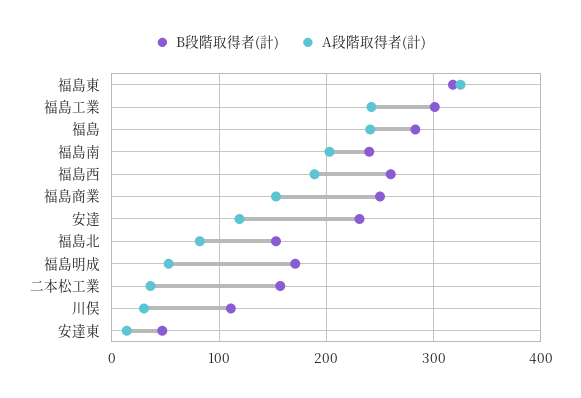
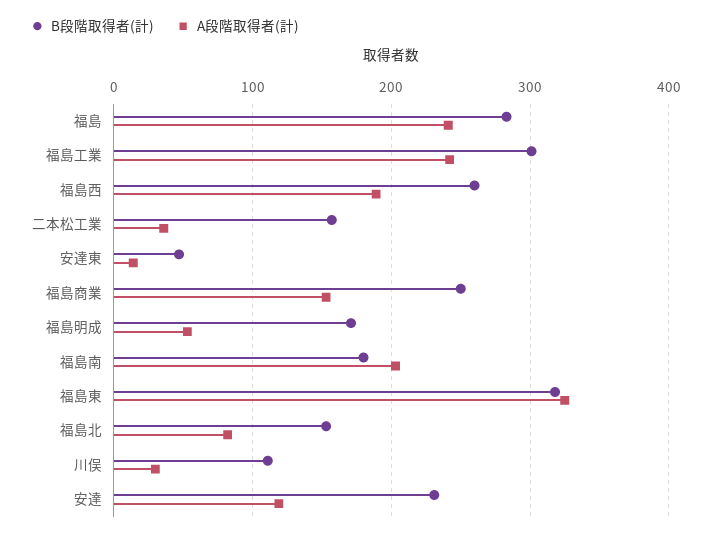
B段階取得者(計), 福島南: 240 -> 180

